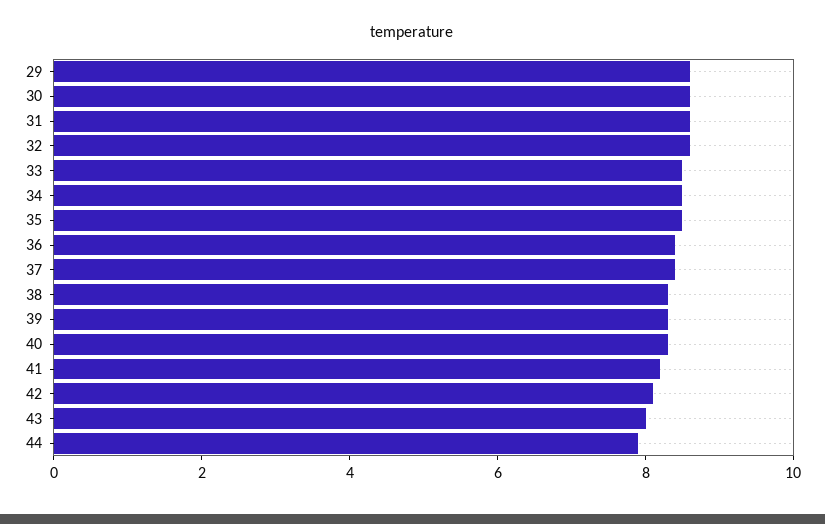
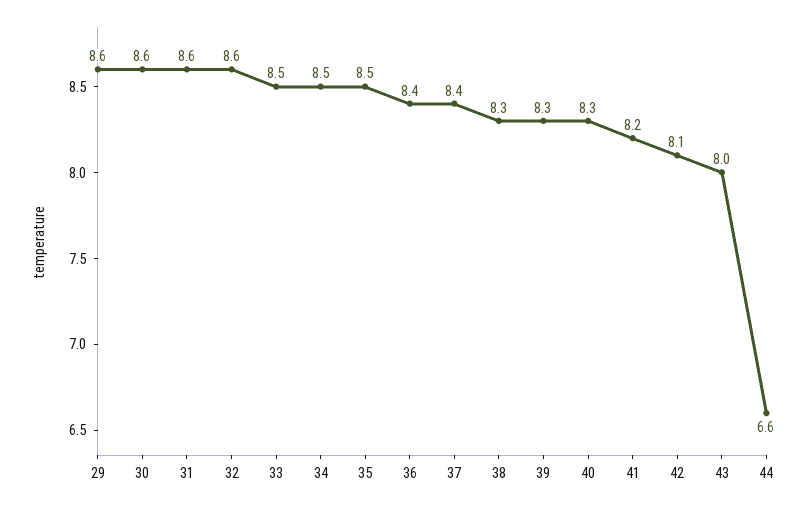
44: 8 -> 6.6

